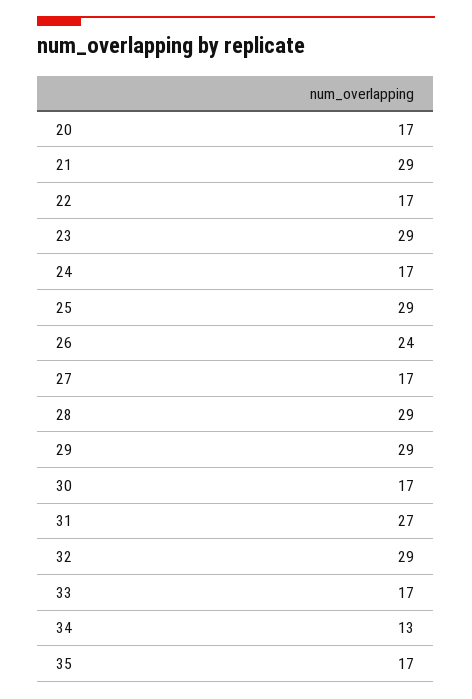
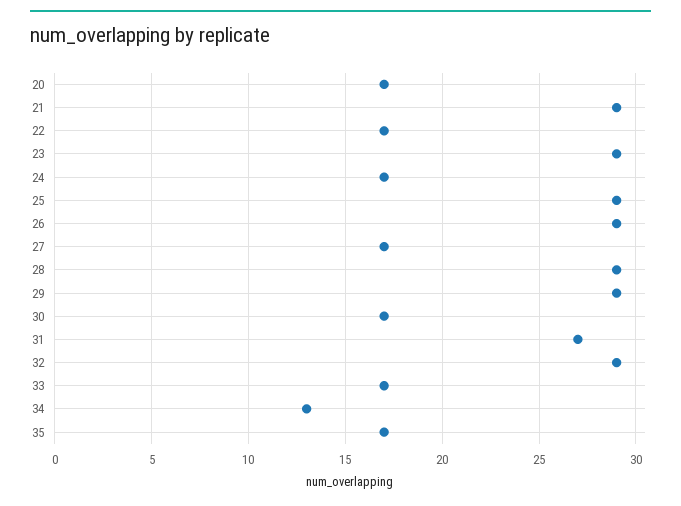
26: 24 -> 29

